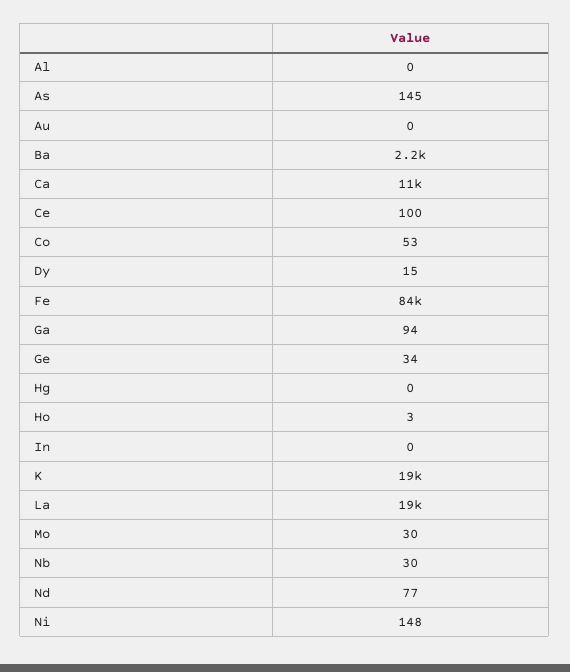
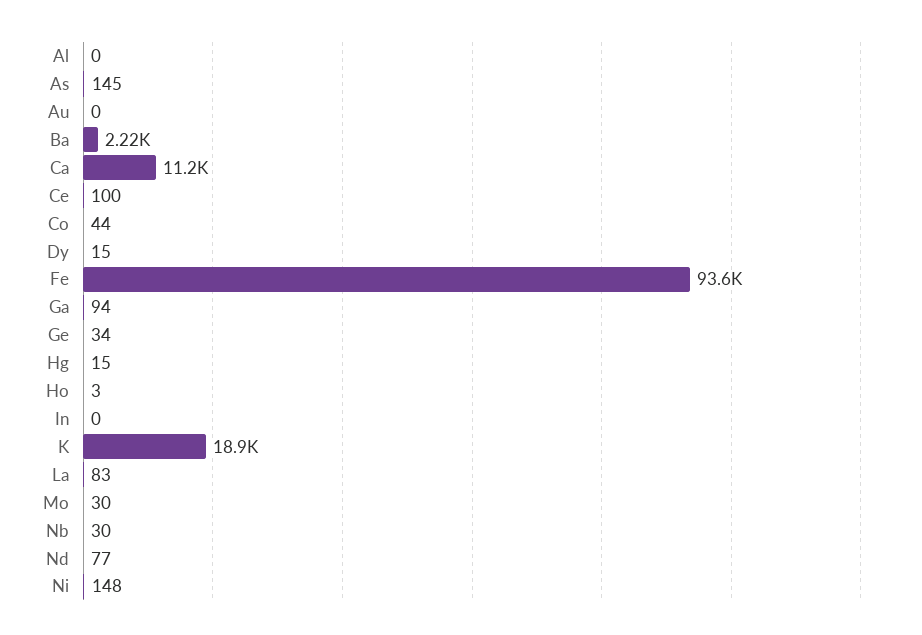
Co: 53 -> 44
Fe: 84000 -> 93600
Hg: 0 -> 15
La: 19000 -> 83

